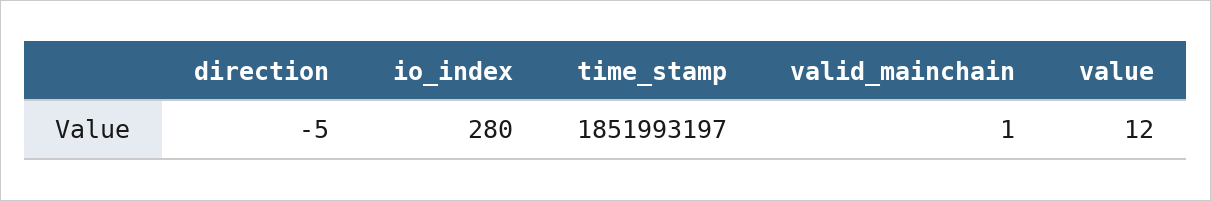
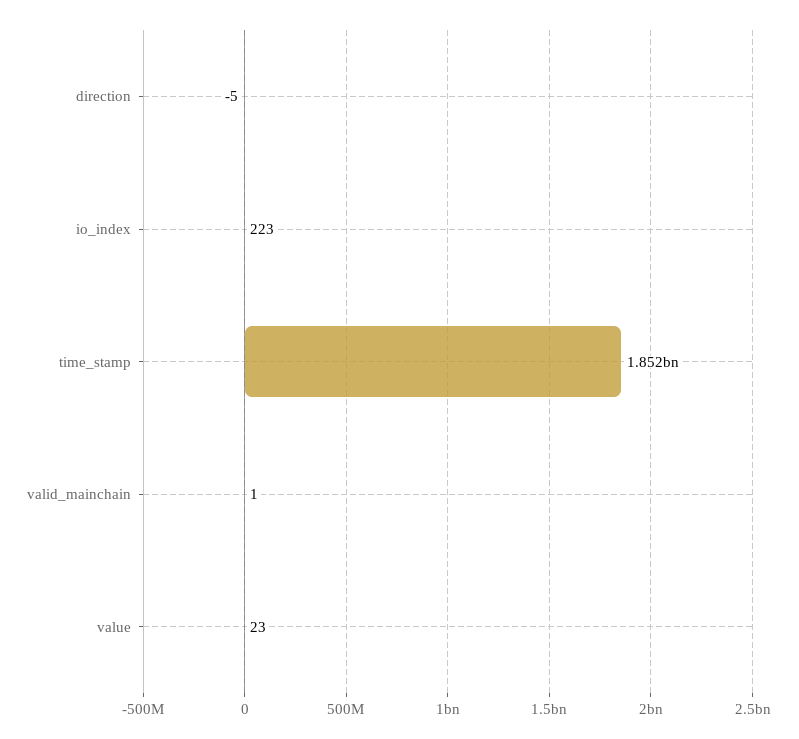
io_index: 280 -> 223
value: 12 -> 23

